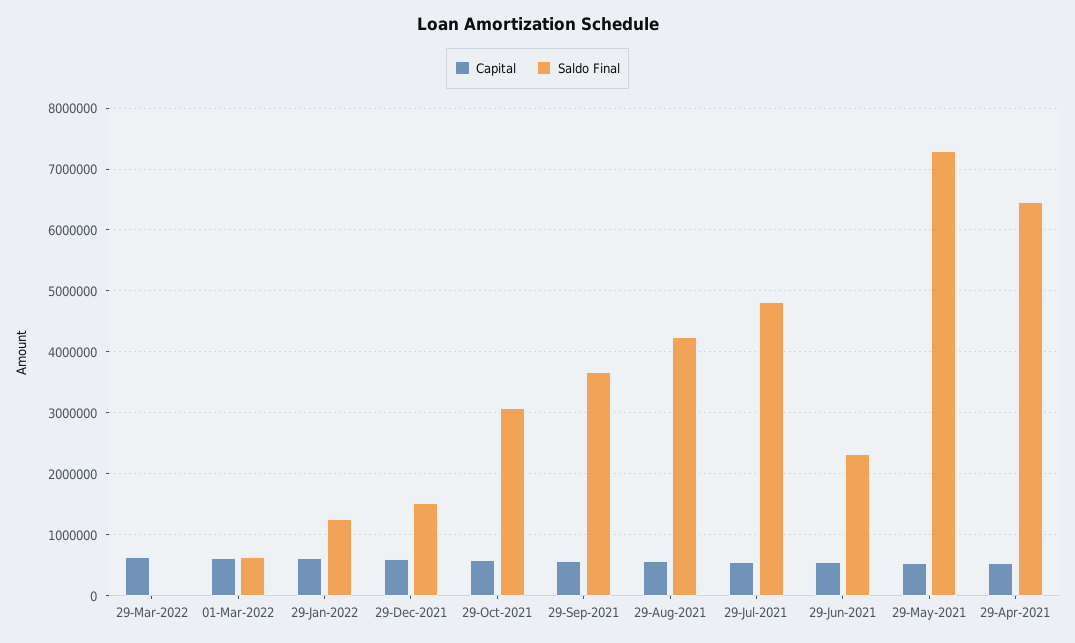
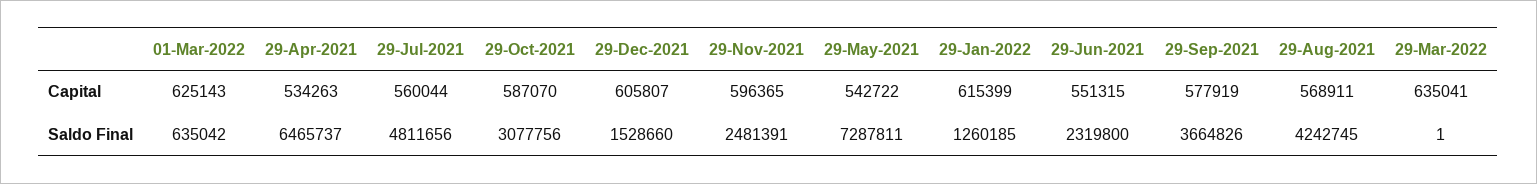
Capital, 29-Nov-2021: none -> 596365
Saldo Final, 29-Nov-2021: none -> 2481391

